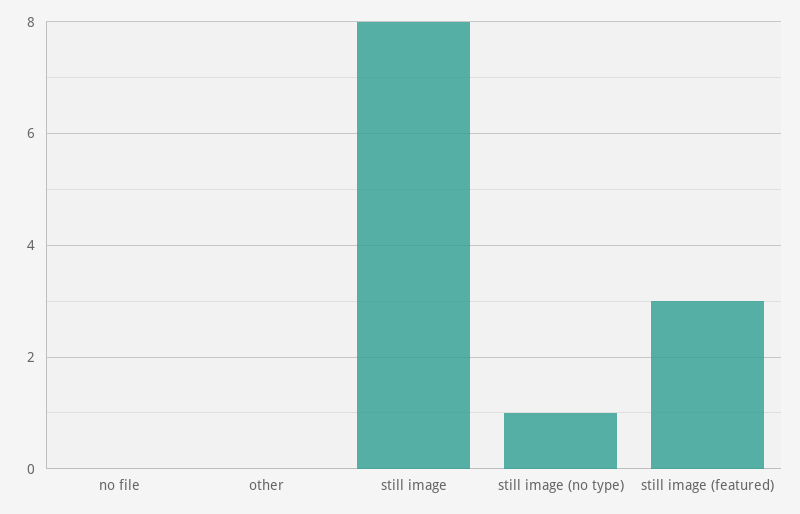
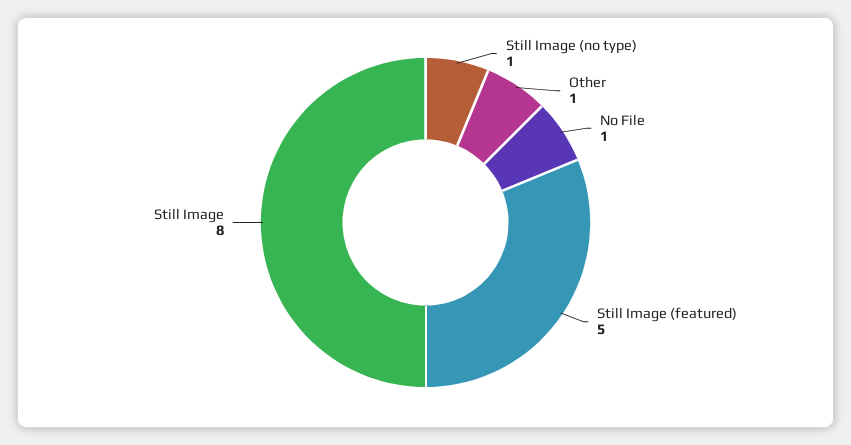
no file: 0 -> 1
other: 0 -> 1
still image (featured): 3 -> 5

